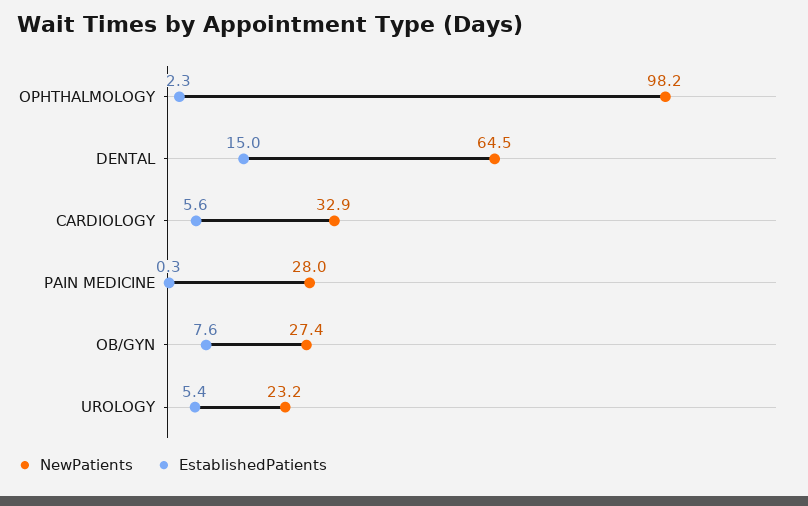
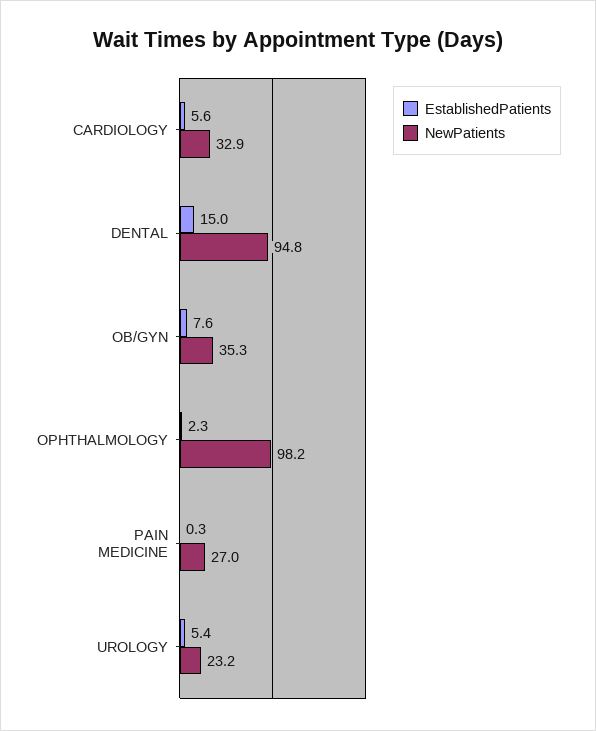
NewPatients, DENTAL: 64.5 -> 94.8
NewPatients, PAIN MEDICINE: 28 -> 27
NewPatients, OB/GYN: 27.4 -> 35.3

